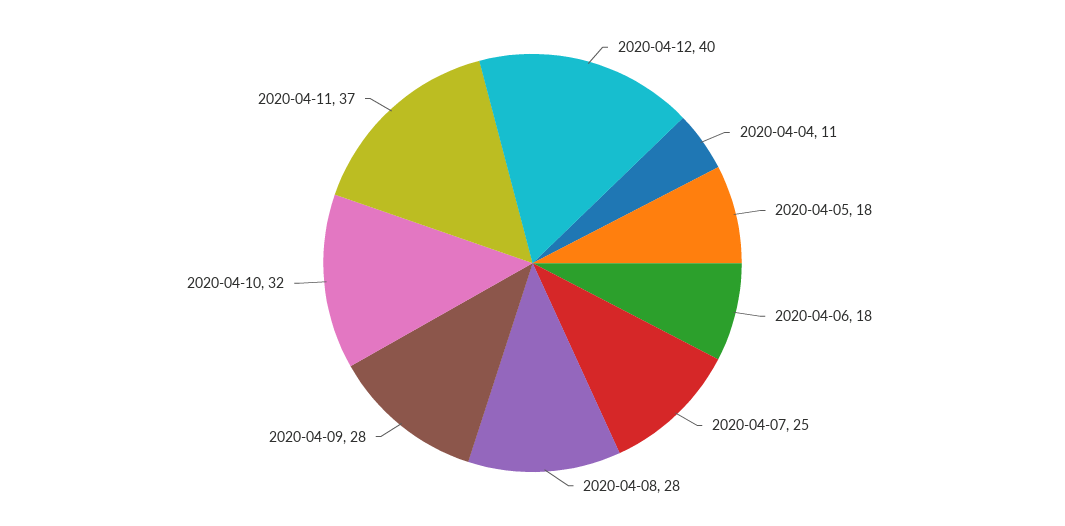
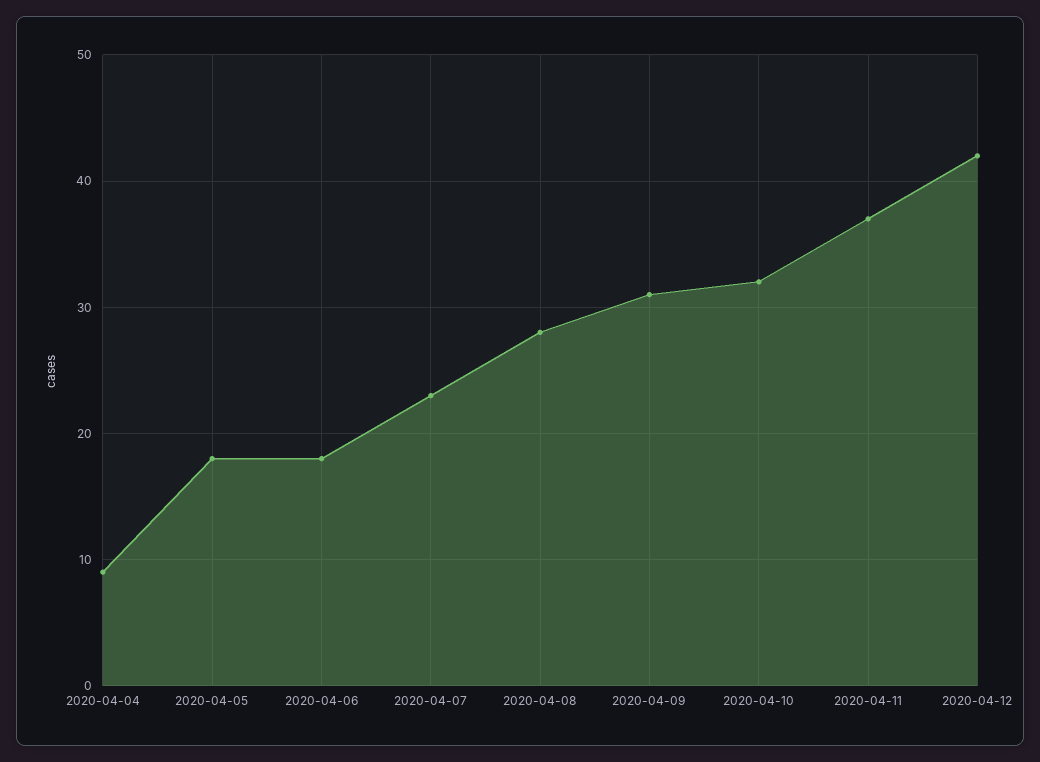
2020-04-12: 40 -> 42
2020-04-04: 11 -> 9
2020-04-07: 25 -> 23
2020-04-09: 28 -> 31

